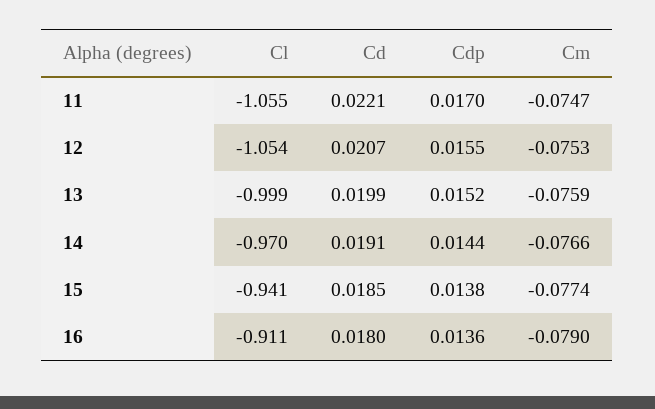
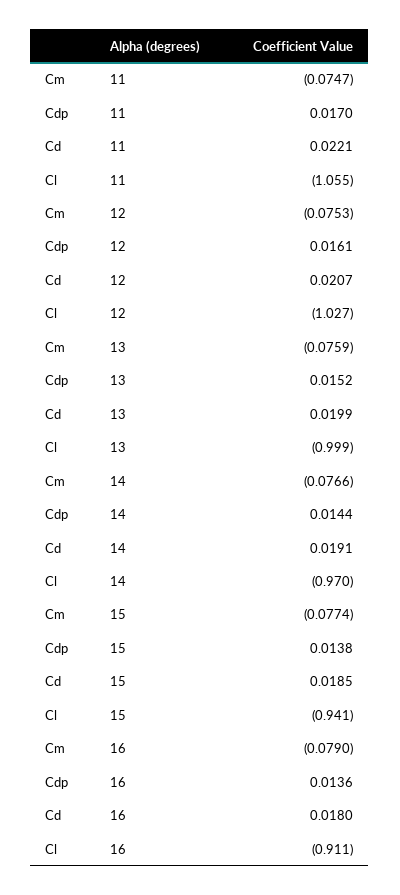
Cl, 12: -1.054 -> -1.027
Cdp, 12: 0.0155 -> 0.0161

